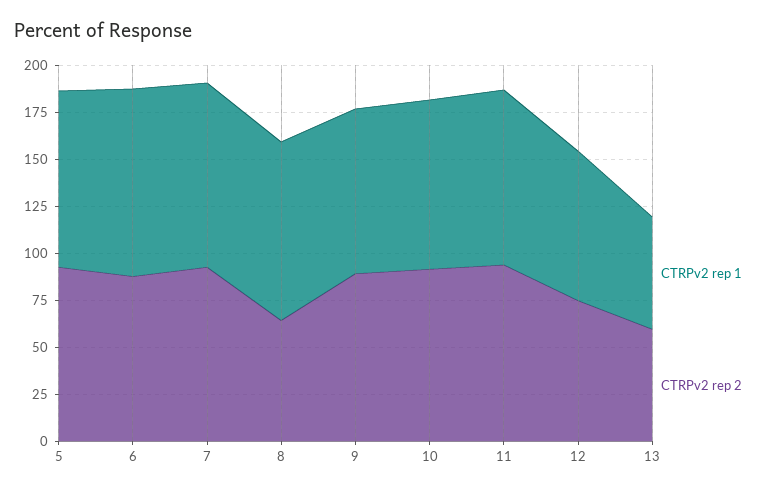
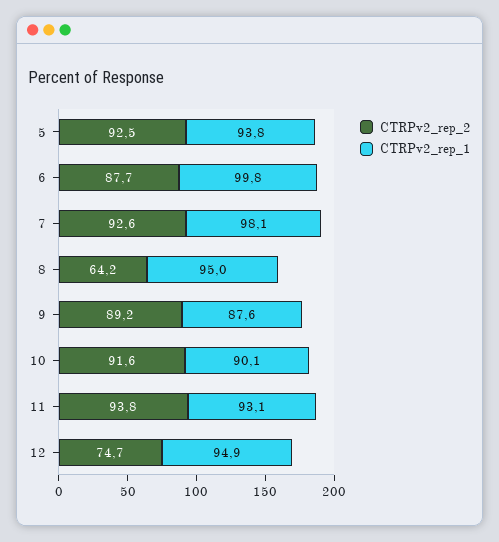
CTRPv2 rep 1, 12: 80 -> 94.9
CTRPv2 rep 1, 13: 60 -> none
CTRPv2 rep 2, 13: 60 -> none

